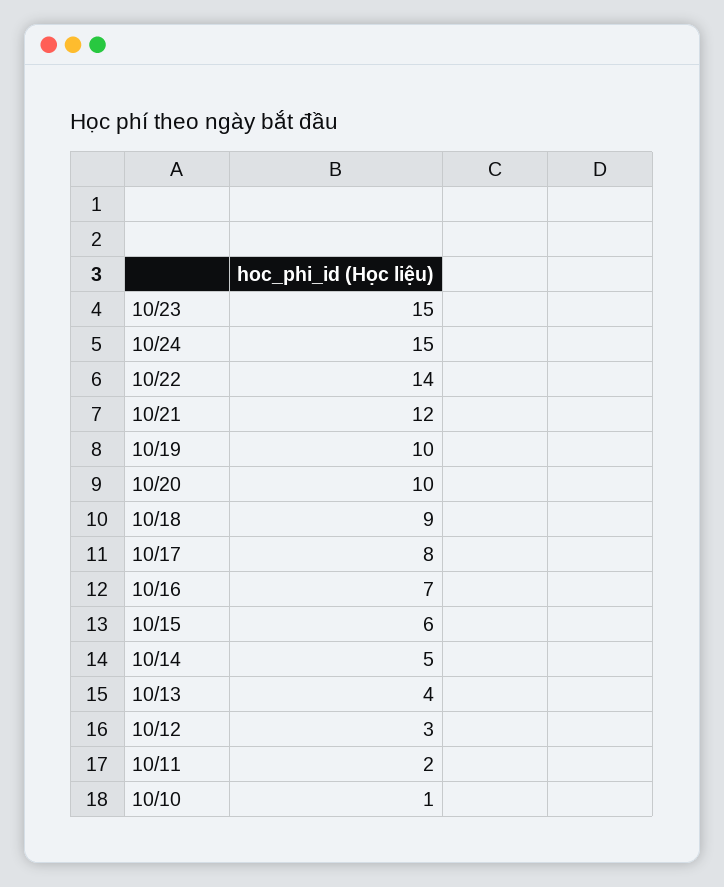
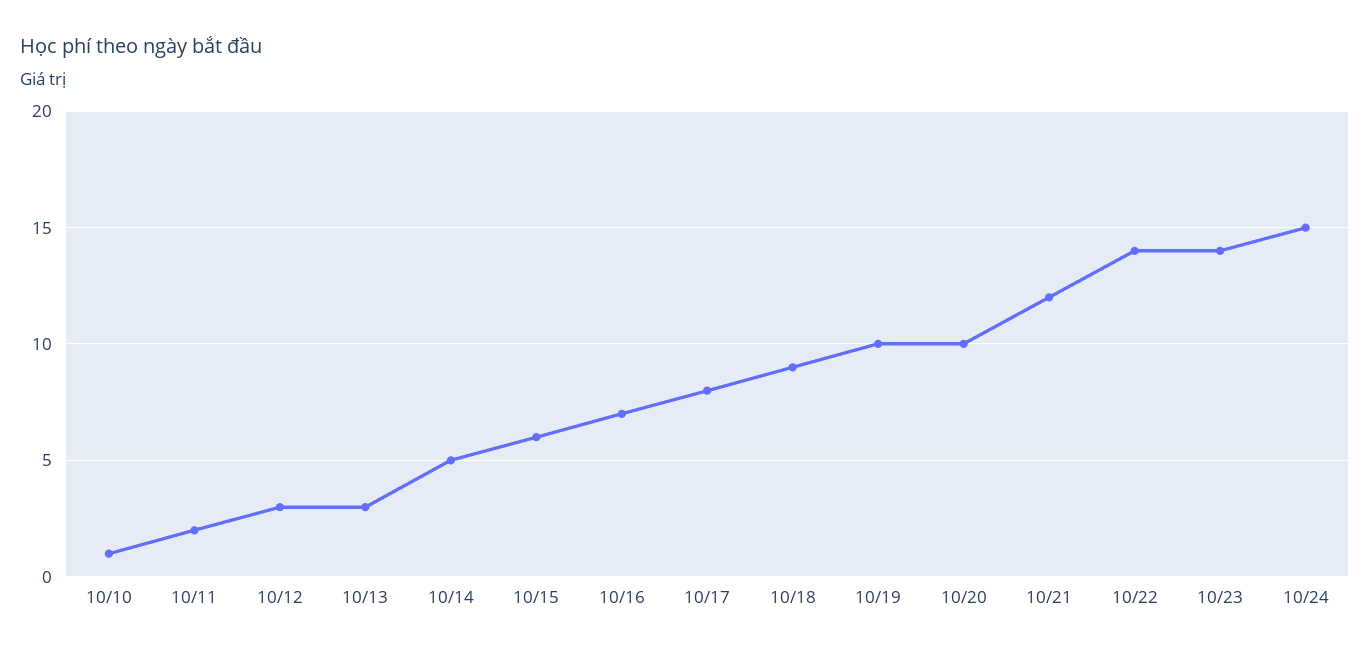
10/23: 15 -> 14
10/13: 4 -> 3

